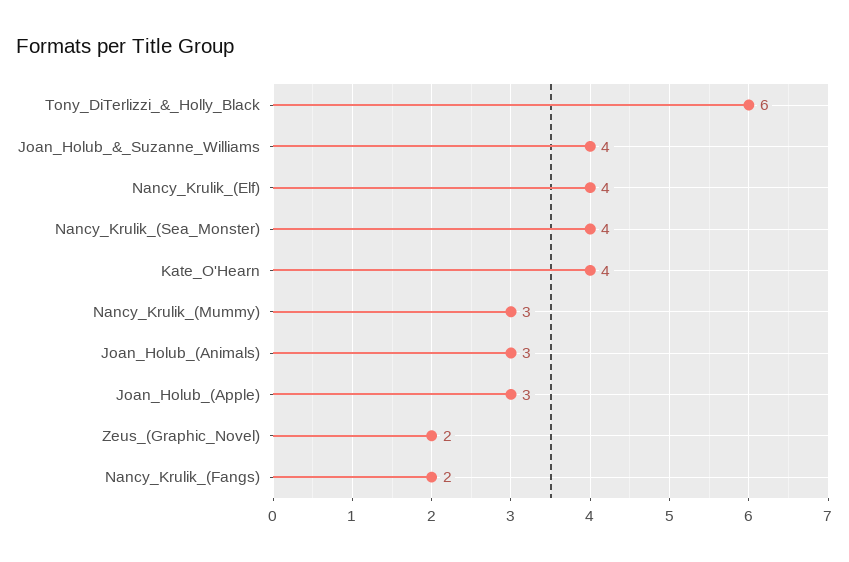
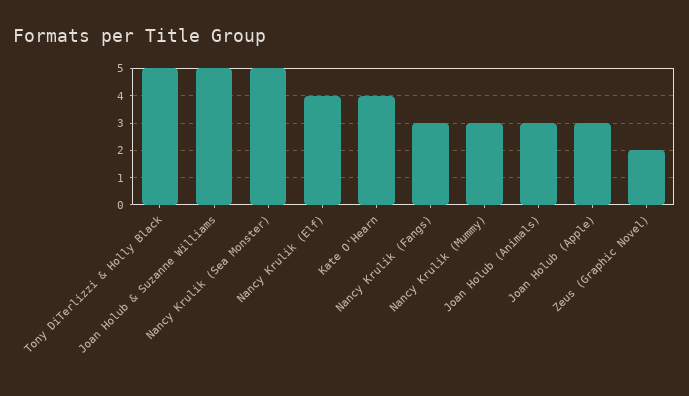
Tony_DiTerlizzi_&_Holly_Black: 6 -> 5
Joan_Holub_&_Suzanne_Williams: 4 -> 5
Nancy_Krulik_(Sea_Monster): 4 -> 5
Nancy_Krulik_(Fangs): 2 -> 3

